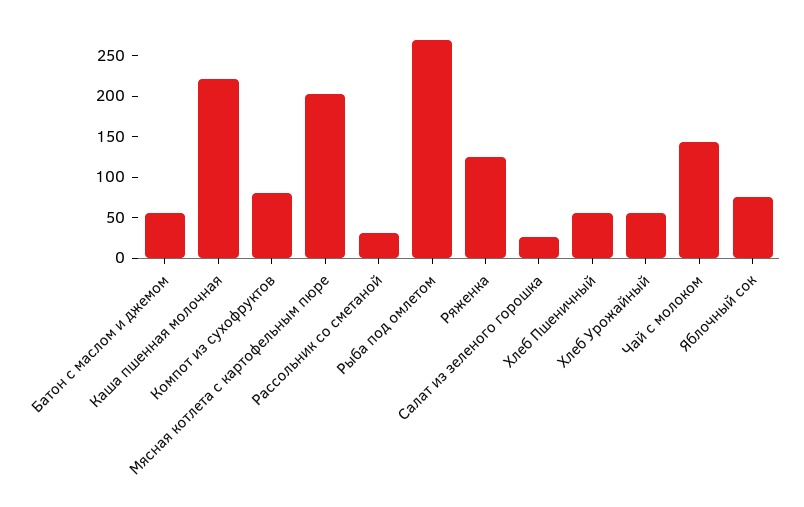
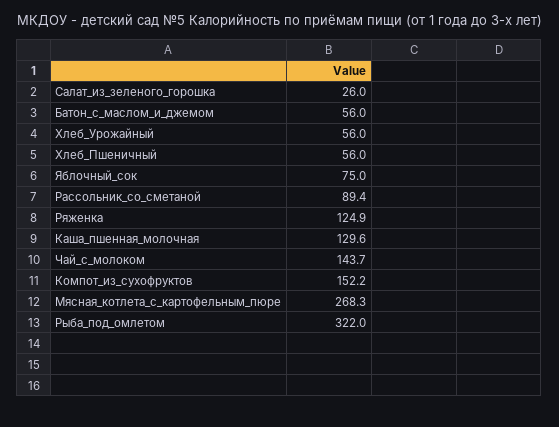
Каша пшенная молочная: 220 -> 129.6
Компот из сухофруктов: 80 -> 152.2
Мясная котлета с картофельным пюре: 200 -> 268.3
Рассольник со сметаной: 30 -> 89.4
Рыба под омлетом: 270 -> 322

